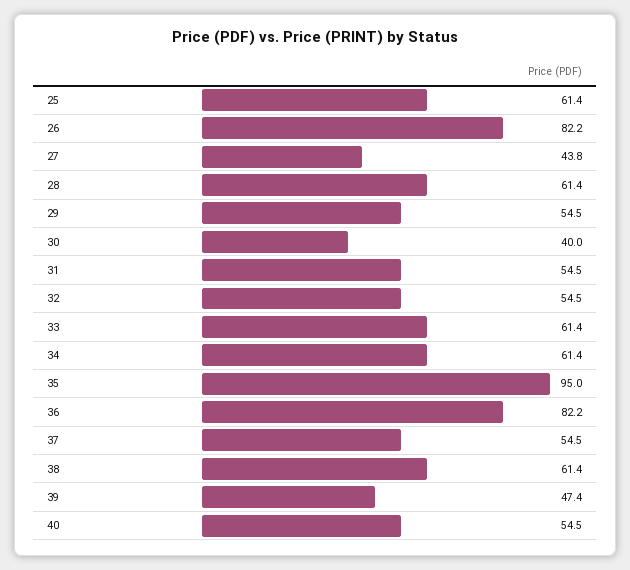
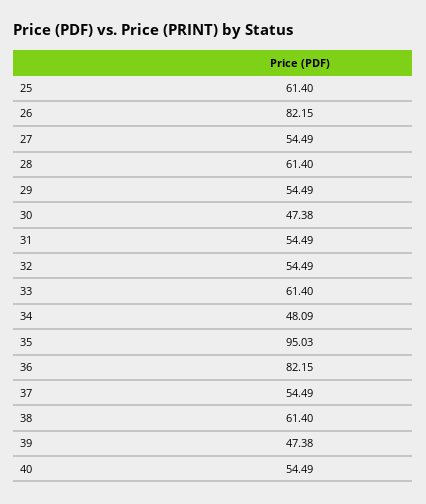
27: 43.8 -> 54.49
30: 40 -> 47.38
34: 61.4 -> 48.09

